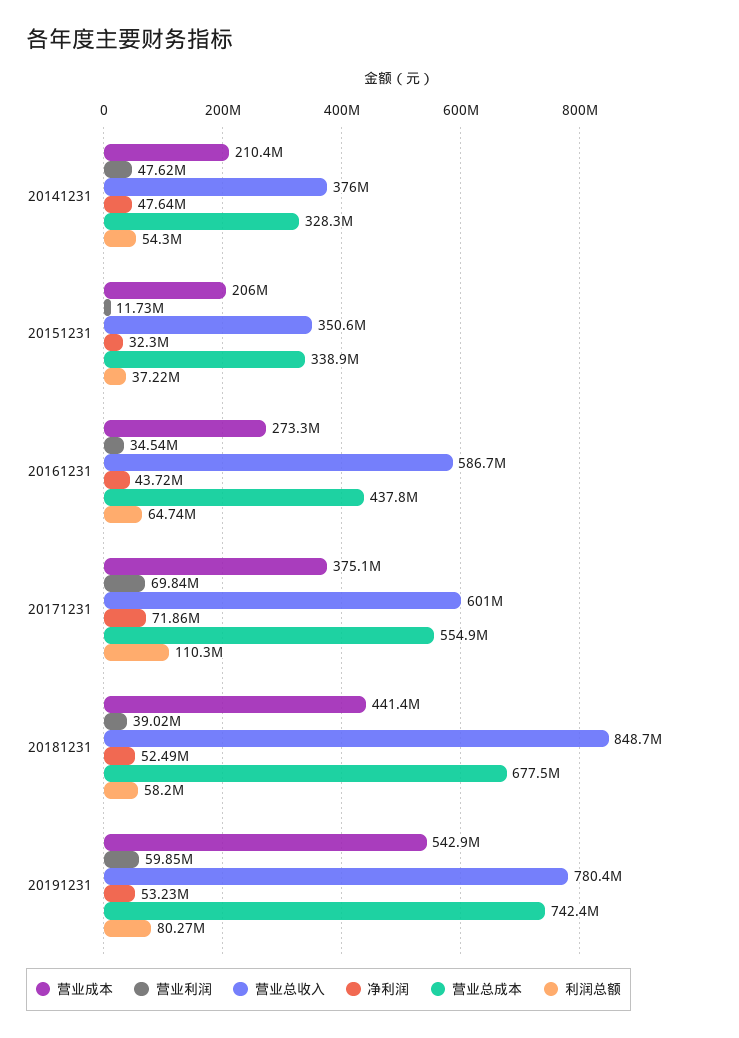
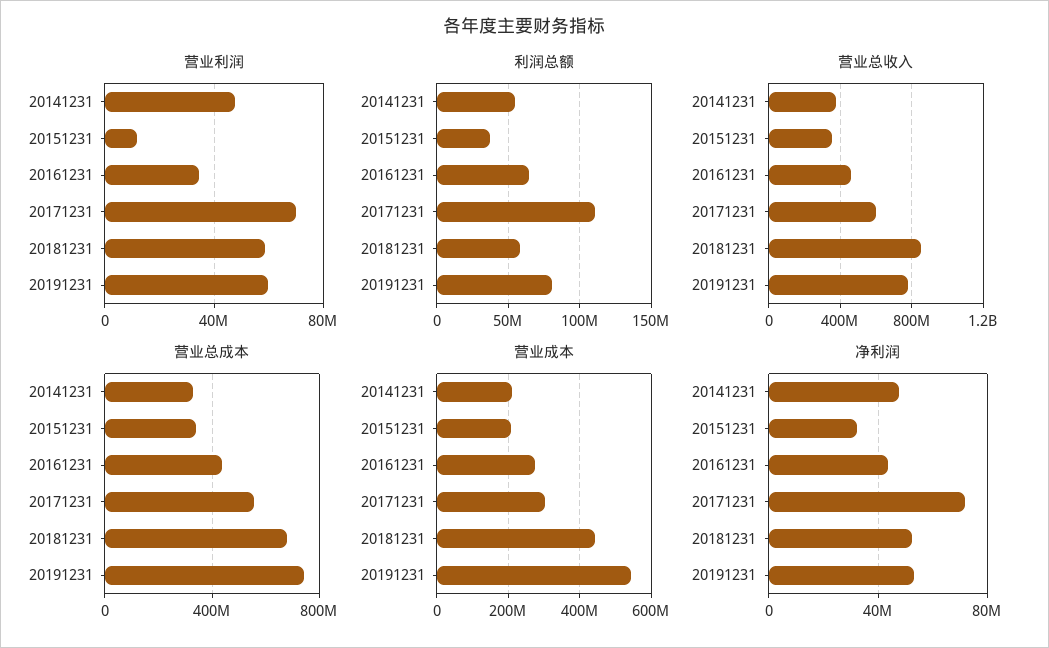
营业总收入, 20161231: 586700000 -> 450000000
营业成本, 20171231: 375100000 -> 300000000
营业利润, 20181231: 39020000 -> 60000000

